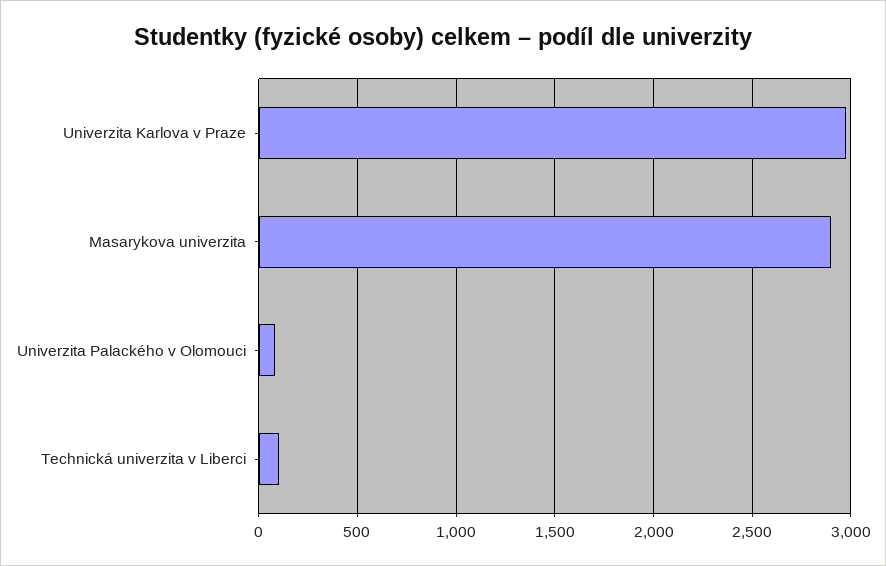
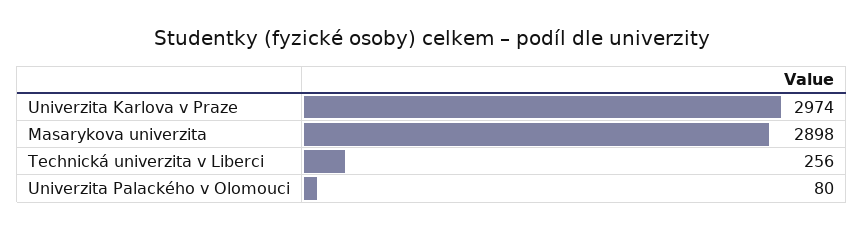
Technická univerzita v Liberci: 100 -> 256

